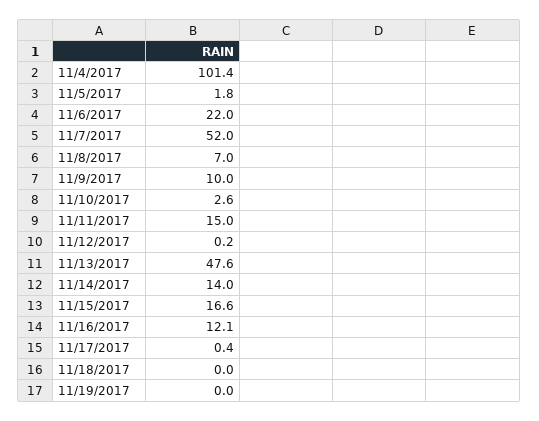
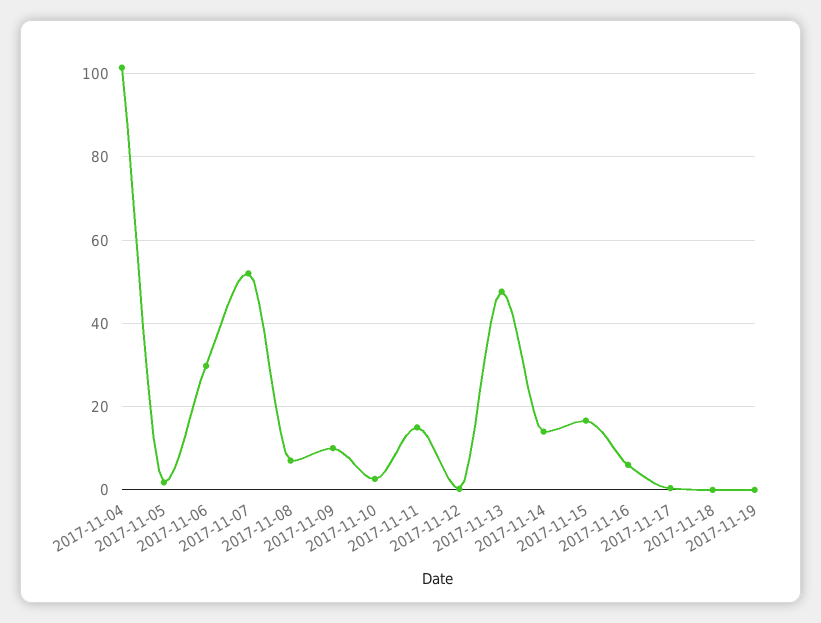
11/6/2017: 22 -> 30
11/16/2017: 12.1 -> 6

